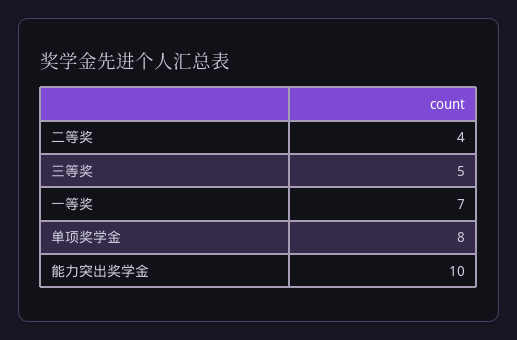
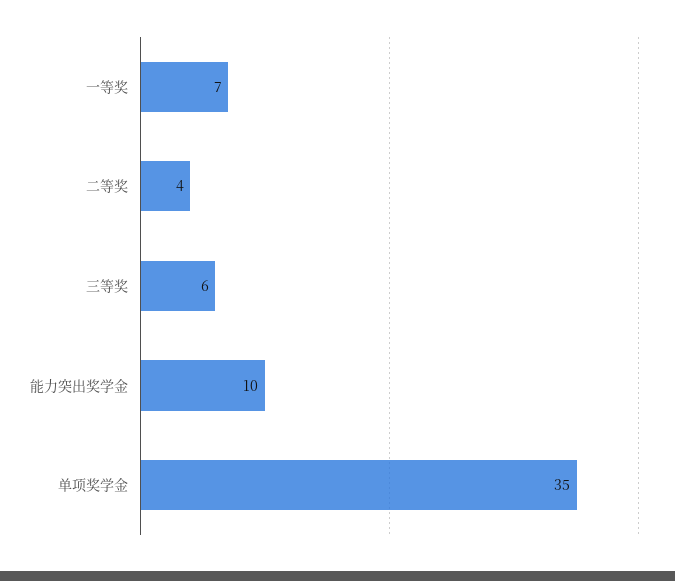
三等奖: 5 -> 6
单项奖学金: 8 -> 35

